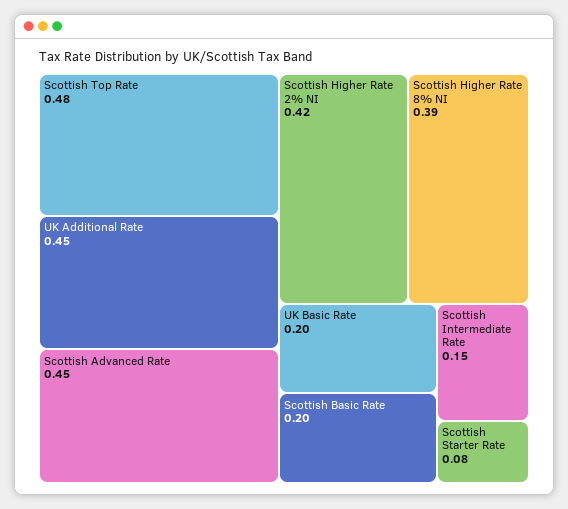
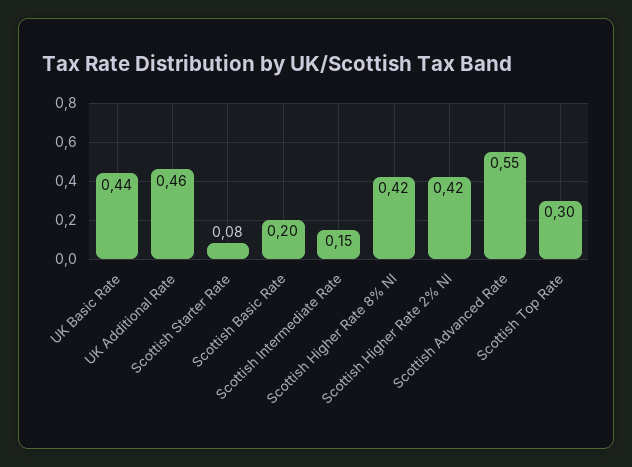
Scottish Top Rate: 0.48 -> 0.3
UK Additional Rate: 0.45 -> 0.46
Scottish Advanced Rate: 0.45 -> 0.55
Scottish Higher Rate 8% NI: 0.39 -> 0.42
UK Basic Rate: 0.2 -> 0.44

